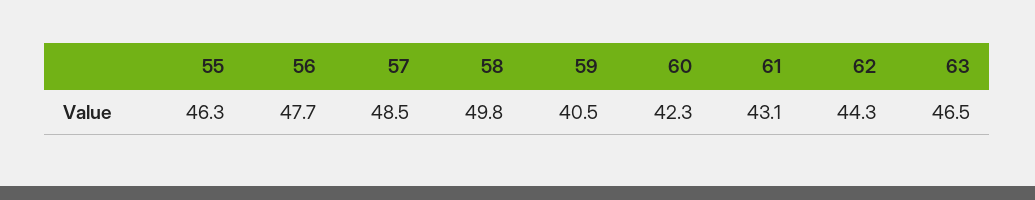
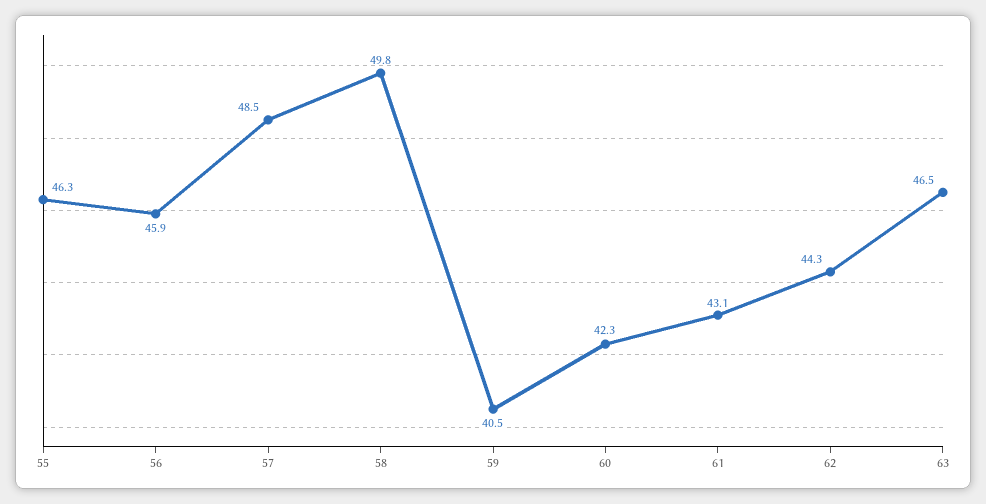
56: 47.7 -> 45.9

